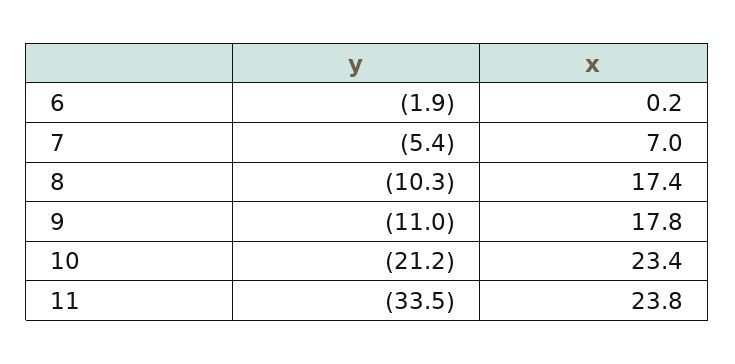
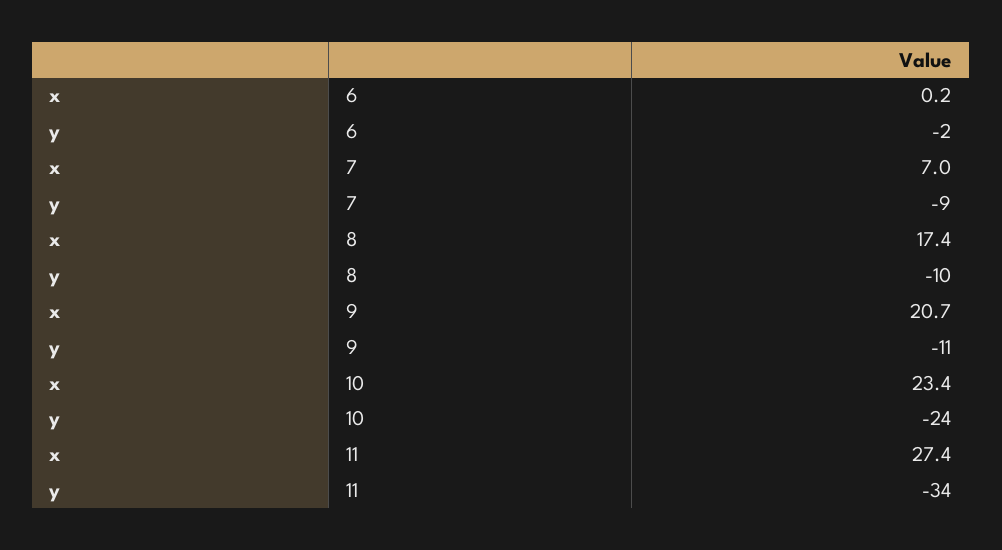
y, 7: -5.4 -> -9
x, 9: 17.8 -> 20.7
y, 10: -21.2 -> -24
x, 11: 23.8 -> 27.4

